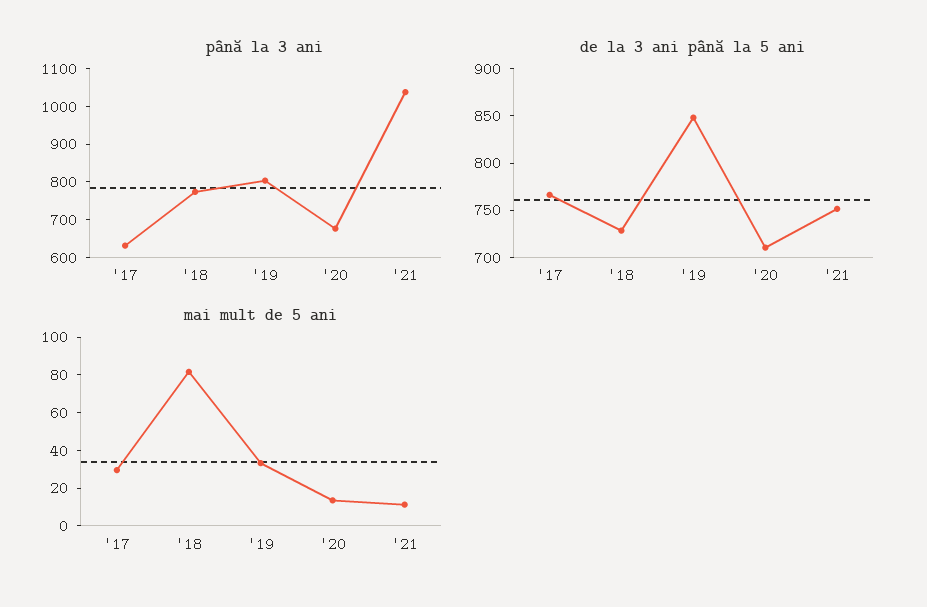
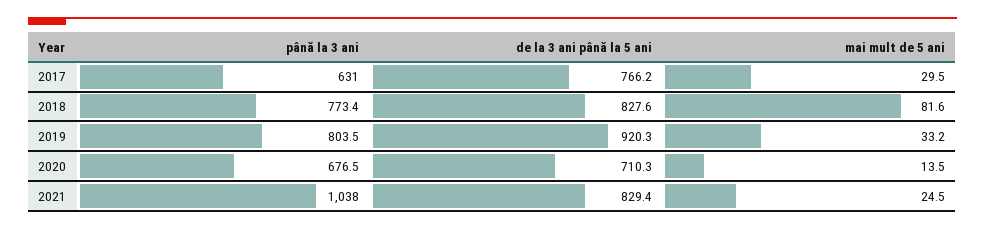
de la 3 ani până la 5 ani, '18: 730 -> 827.6
de la 3 ani până la 5 ani, '19: 850 -> 920.3
de la 3 ani până la 5 ani, '21: 750 -> 829.4
mai mult de 5 ani, '21: 10 -> 24.5

